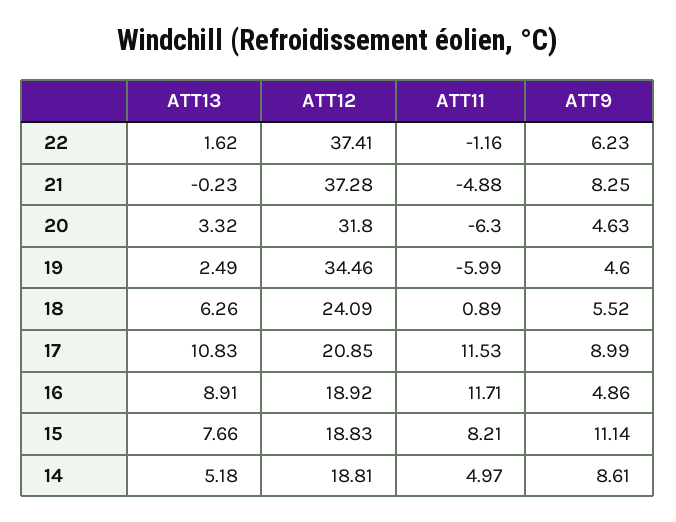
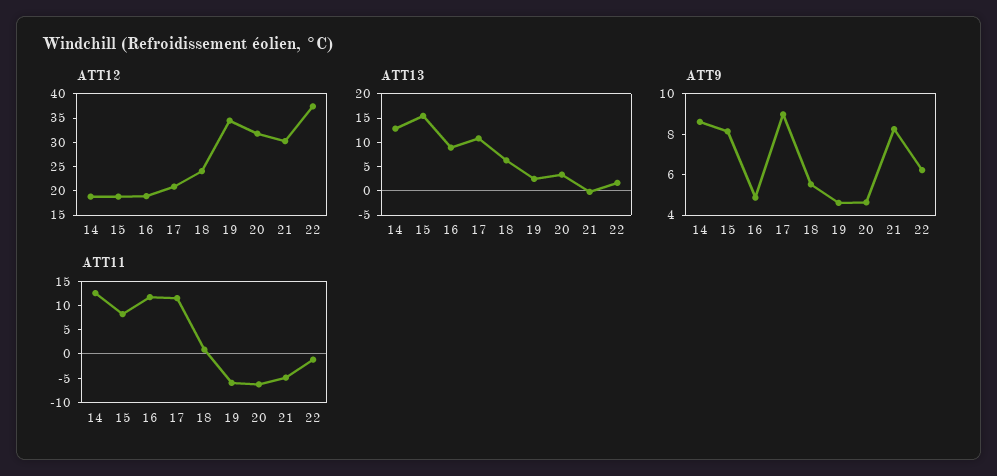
ATT12, 21: 37.28 -> 30
ATT13, 15: 7.66 -> 15
ATT9, 15: 11.14 -> 8
ATT13, 14: 5.18 -> 12.5
ATT11, 14: 4.97 -> 12.5

